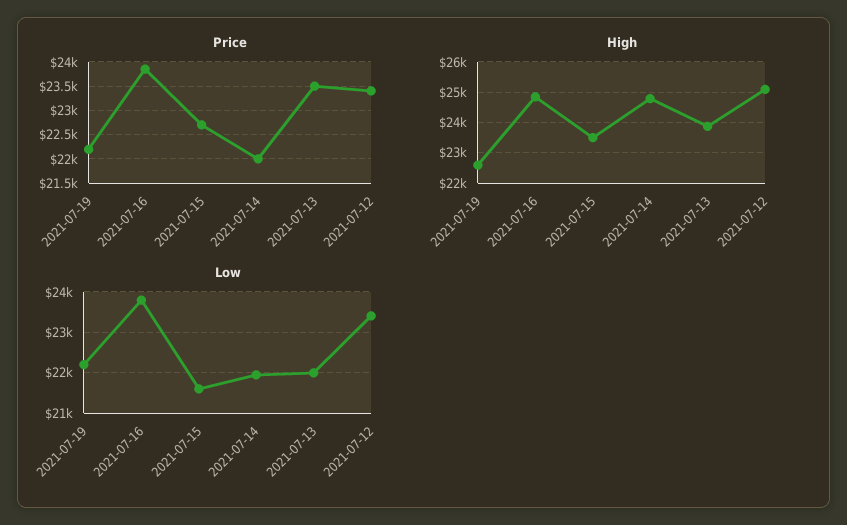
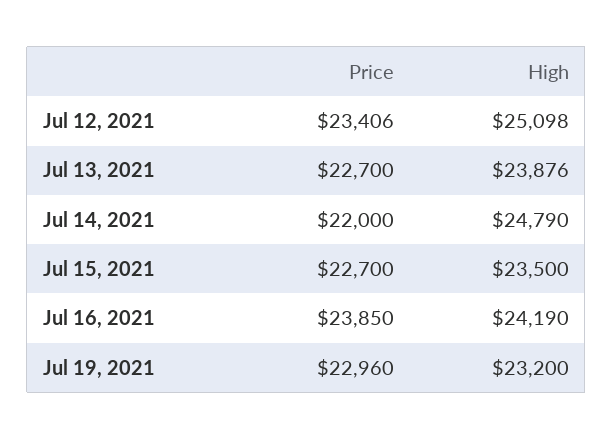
Price, 2021-07-19: 22250 -> 22960
Price, 2021-07-13: 23500 -> 22700
High, 2021-07-19: 22600 -> 23200
High, 2021-07-16: 24800 -> 24190
Low, 2021-07-19: 22200 -> none
Low, 2021-07-16: 23800 -> none
Low, 2021-07-15: 21600 -> none
Low, 2021-07-14: 22000 -> none
Low, 2021-07-13: 22000 -> none
Low, 2021-07-12: 23400 -> none

